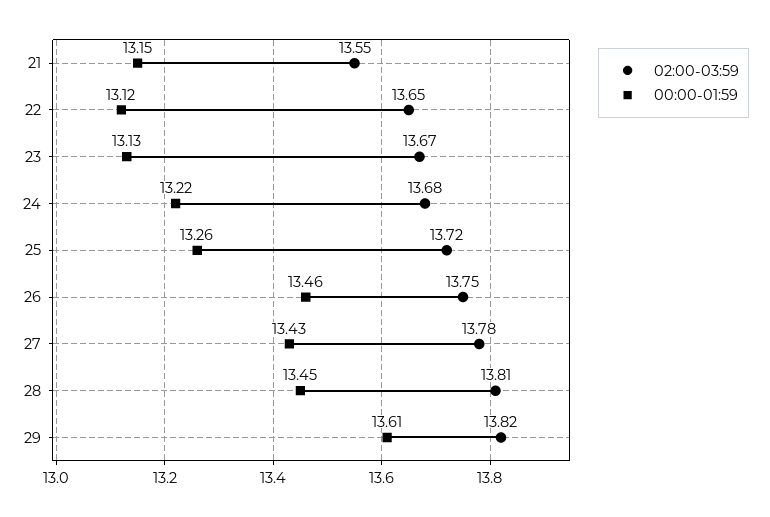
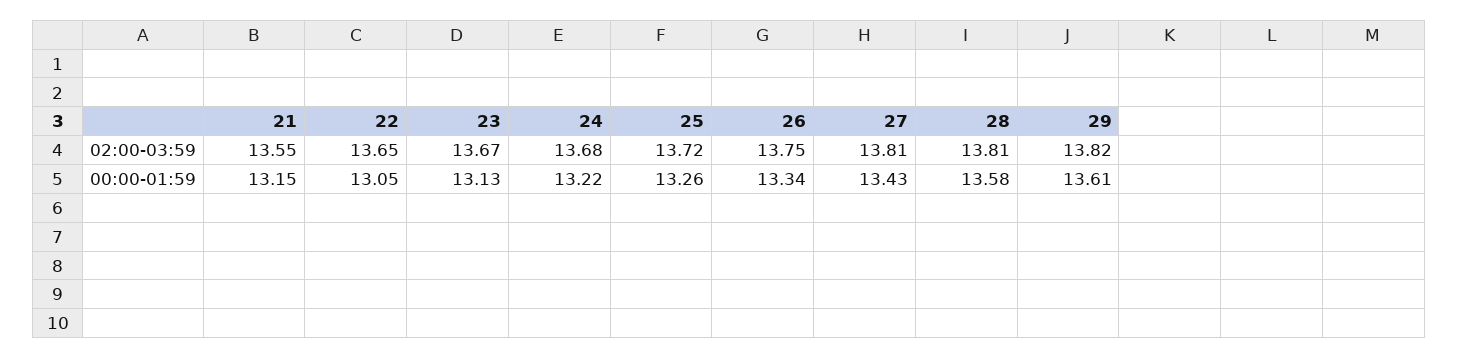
00:00-01:59, 22: 13.12 -> 13.05
00:00-01:59, 26: 13.46 -> 13.34
02:00-03:59, 27: 13.78 -> 13.81
00:00-01:59, 28: 13.45 -> 13.58

